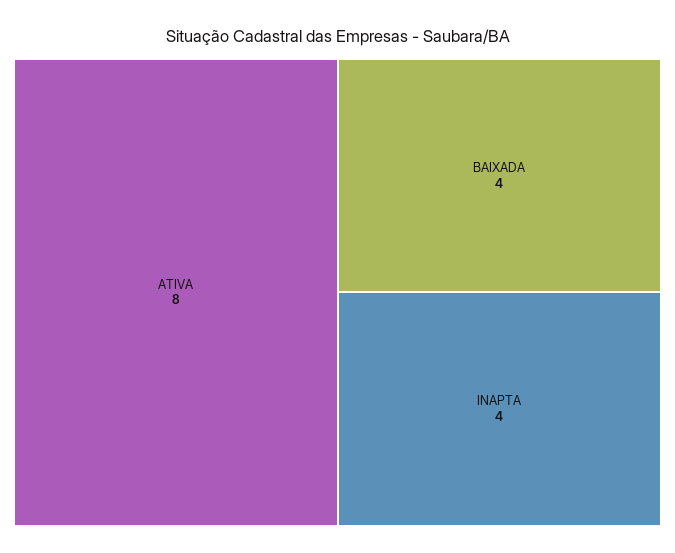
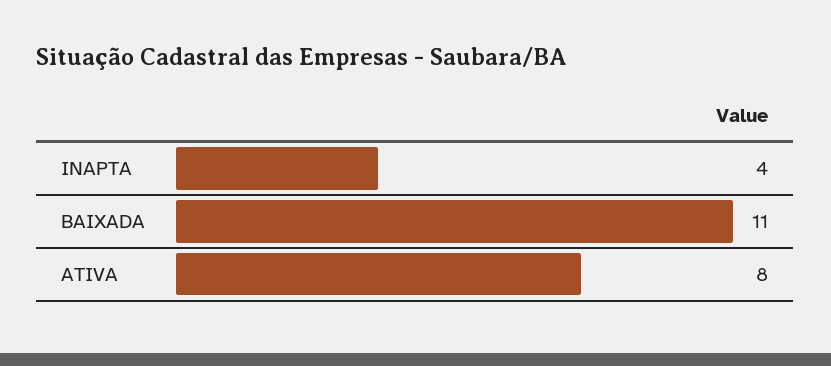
BAIXADA: 4 -> 11

